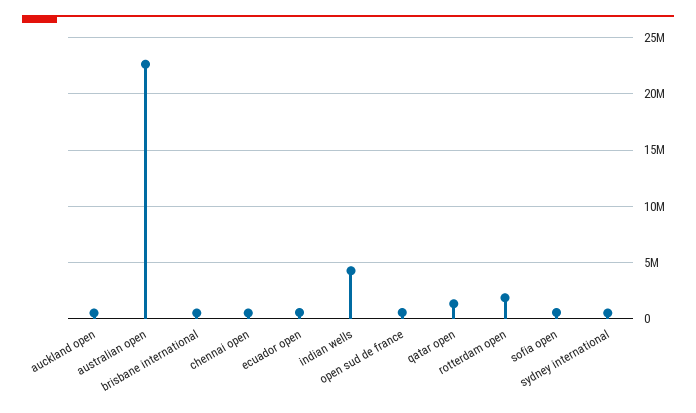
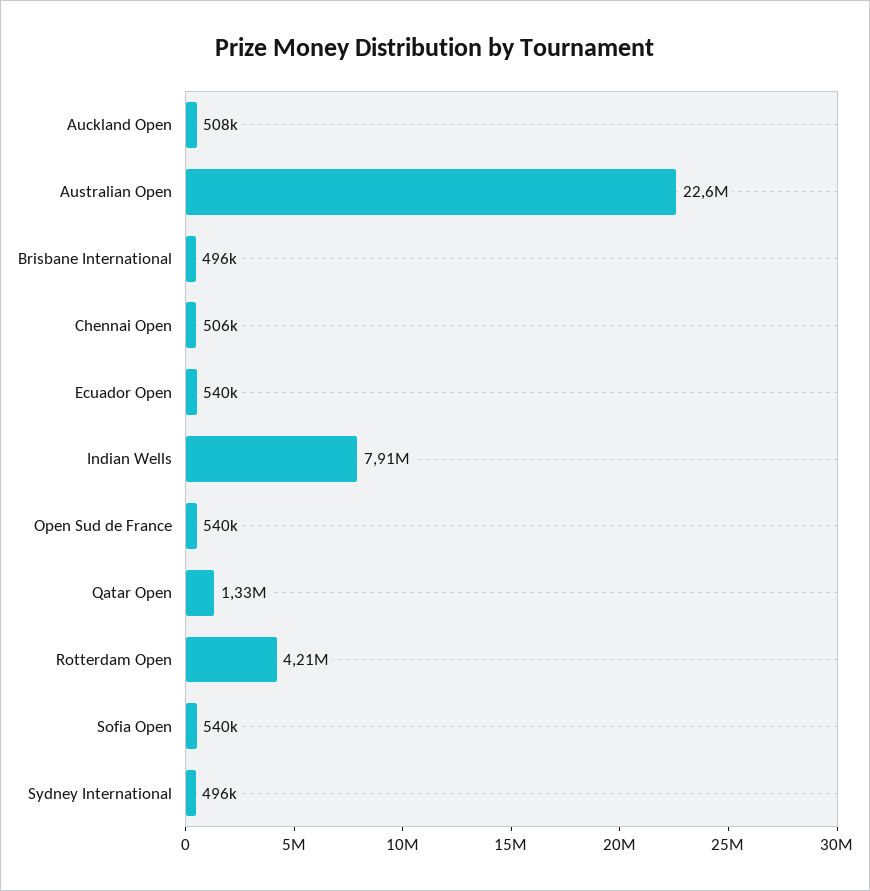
indian wells: 4000000 -> 7910000
rotterdam open: 2000000 -> 4210000

